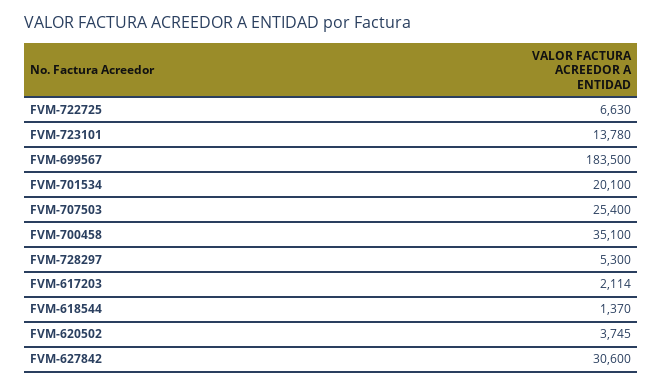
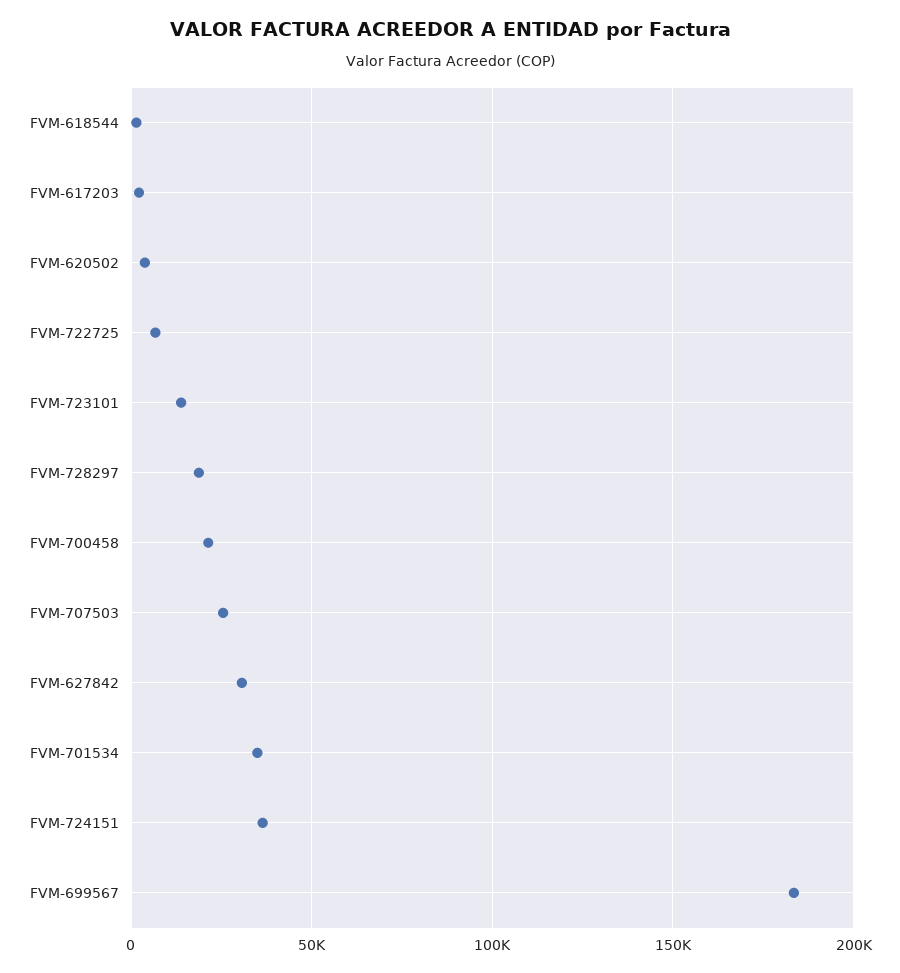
FVM-701534: 20100 -> 35000
FVM-700458: 35100 -> 20000
FVM-728297: 5300 -> 20000
FVM-724151: none -> 35000

